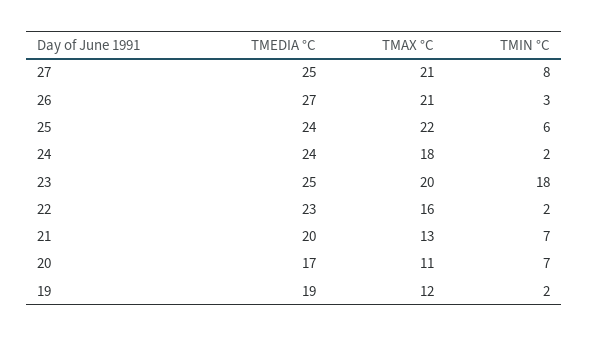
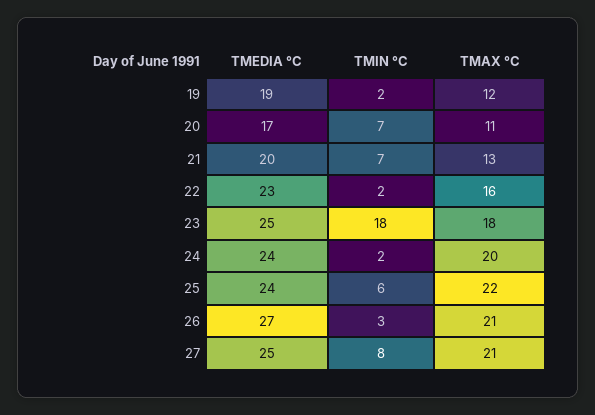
TMAX °C, 24: 18 -> 20
TMAX °C, 23: 20 -> 18

